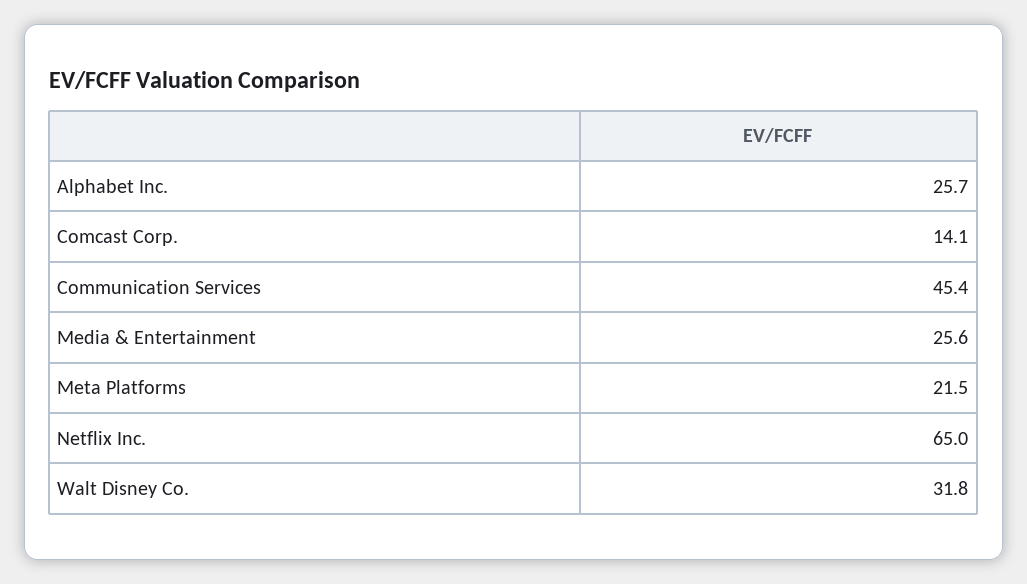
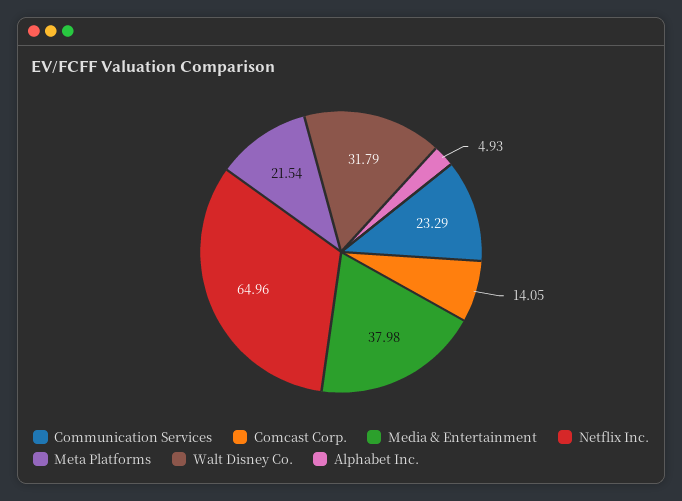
Alphabet Inc.: 25.7 -> 4.93
Communication Services: 45.4 -> 23.29
Media & Entertainment: 25.6 -> 37.98

